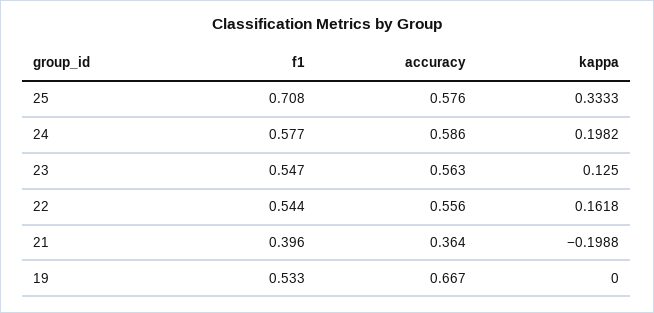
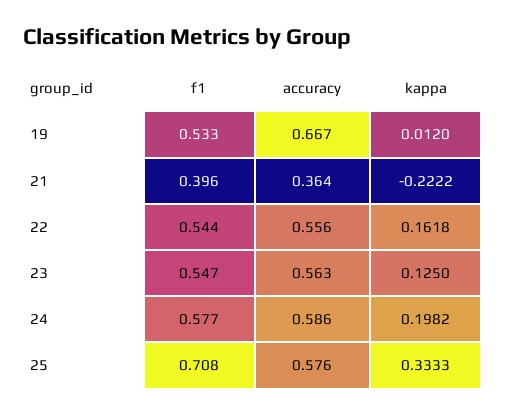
kappa, 21: -0.1988 -> -0.2222
kappa, 19: 0 -> 0.012

